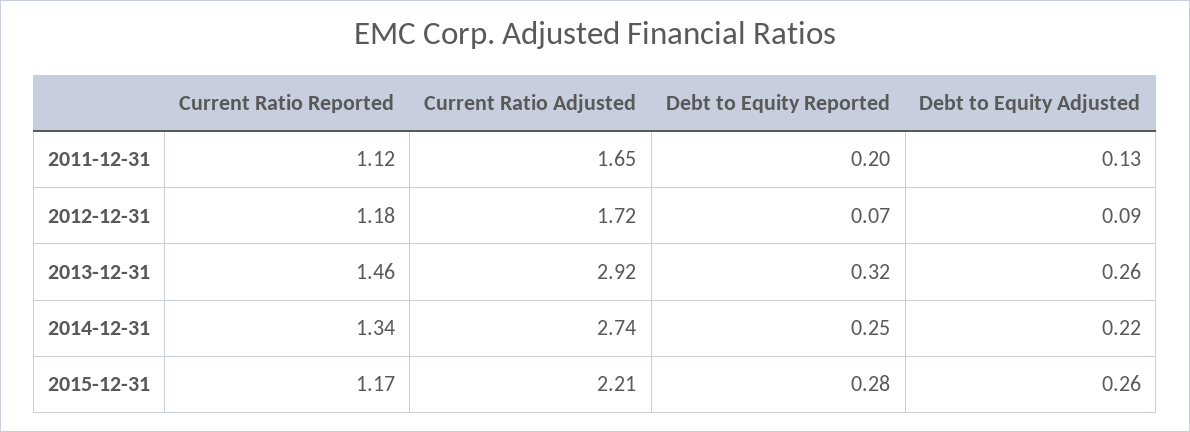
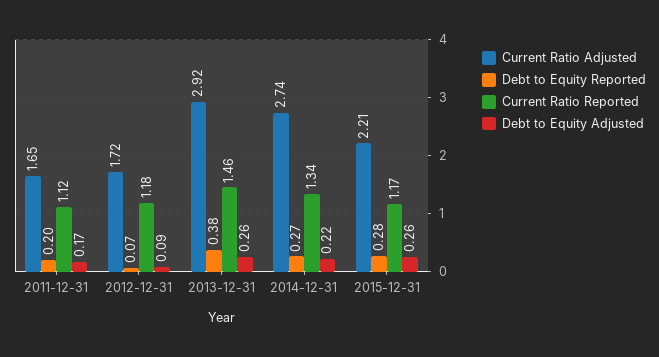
Debt to Equity Adjusted, 2011-12-31: 0.13 -> 0.17
Debt to Equity Reported, 2013-12-31: 0.32 -> 0.38
Debt to Equity Reported, 2014-12-31: 0.25 -> 0.27

